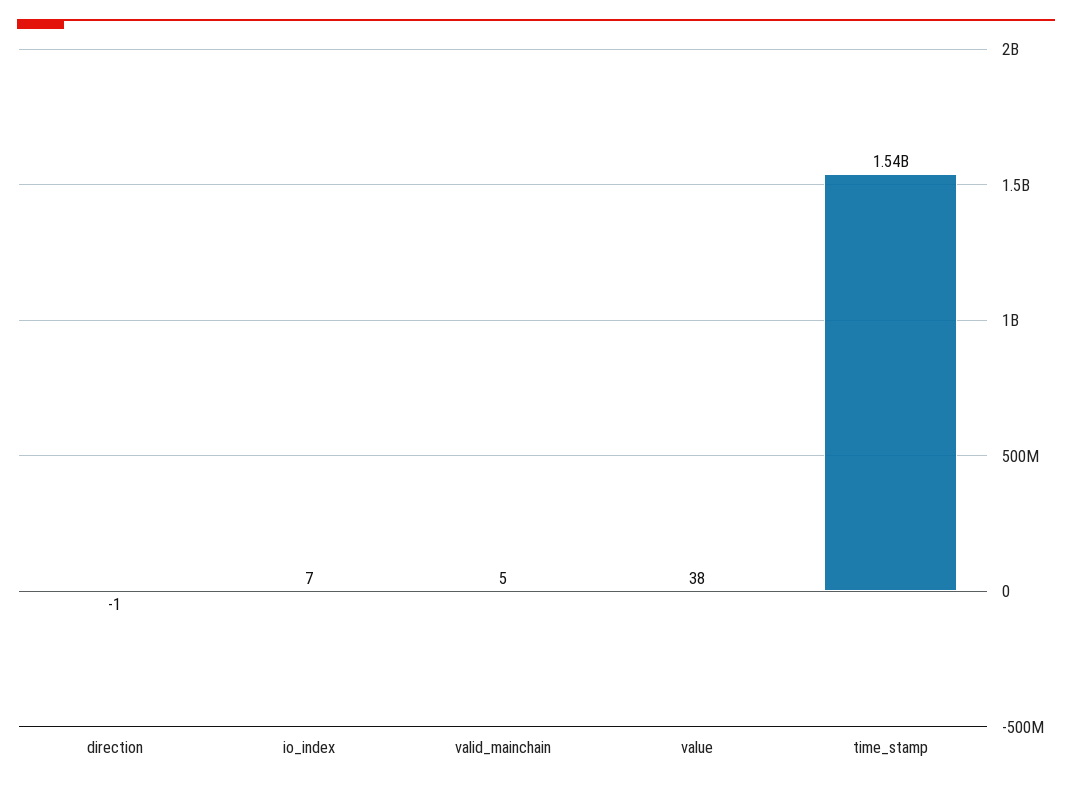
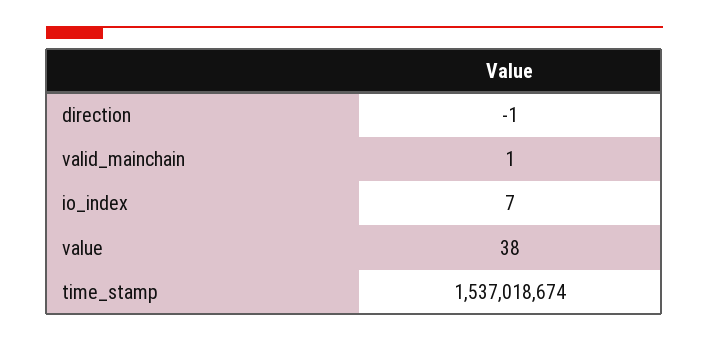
valid_mainchain: 5 -> 1

